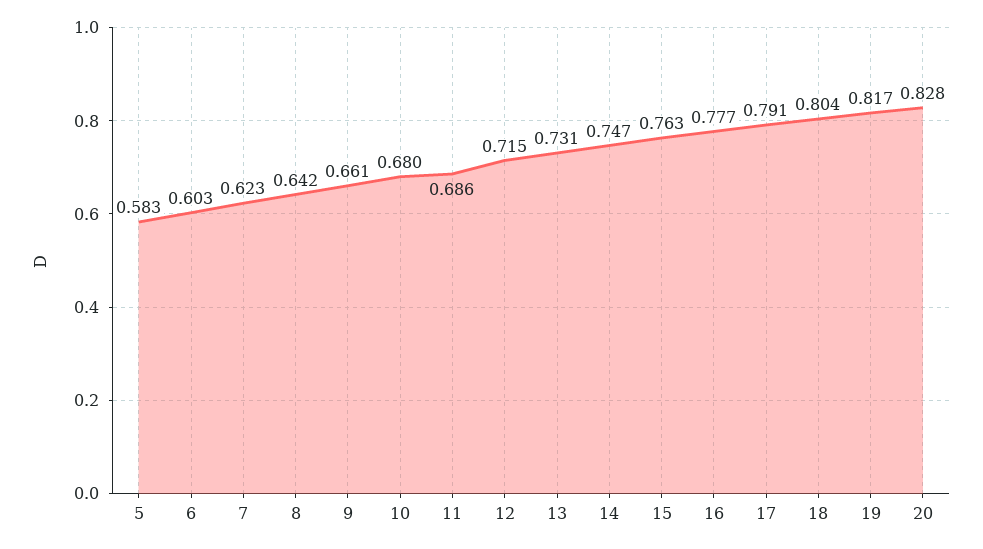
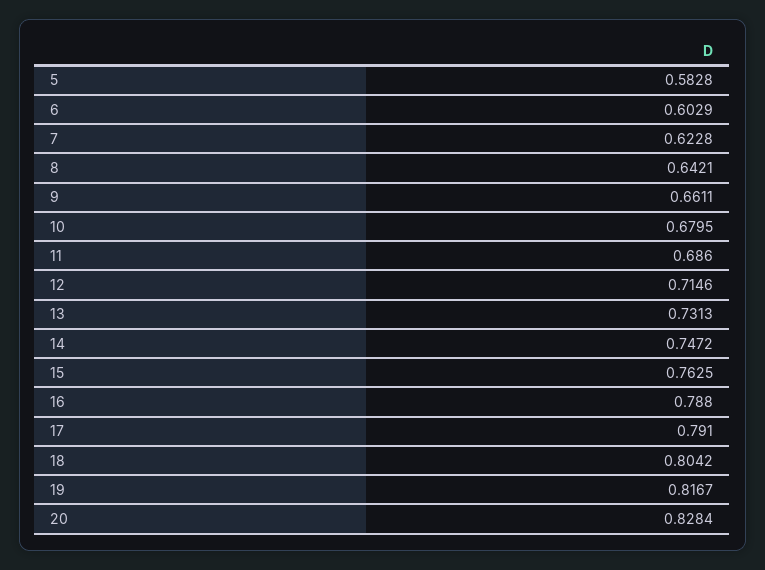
16: 0.777 -> 0.788

